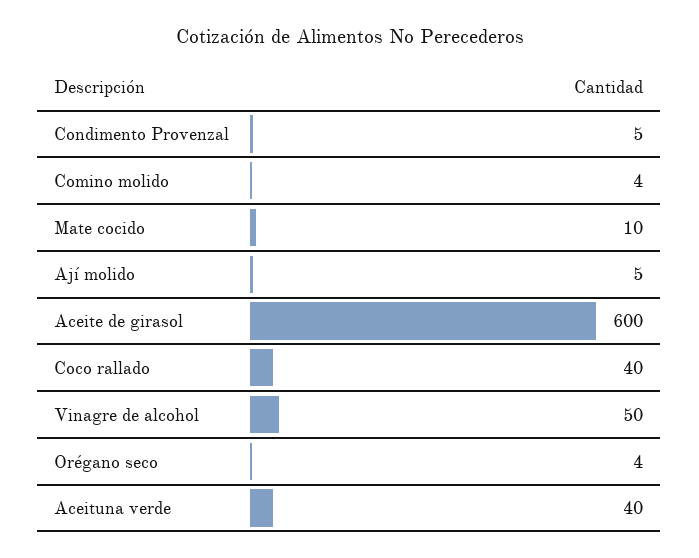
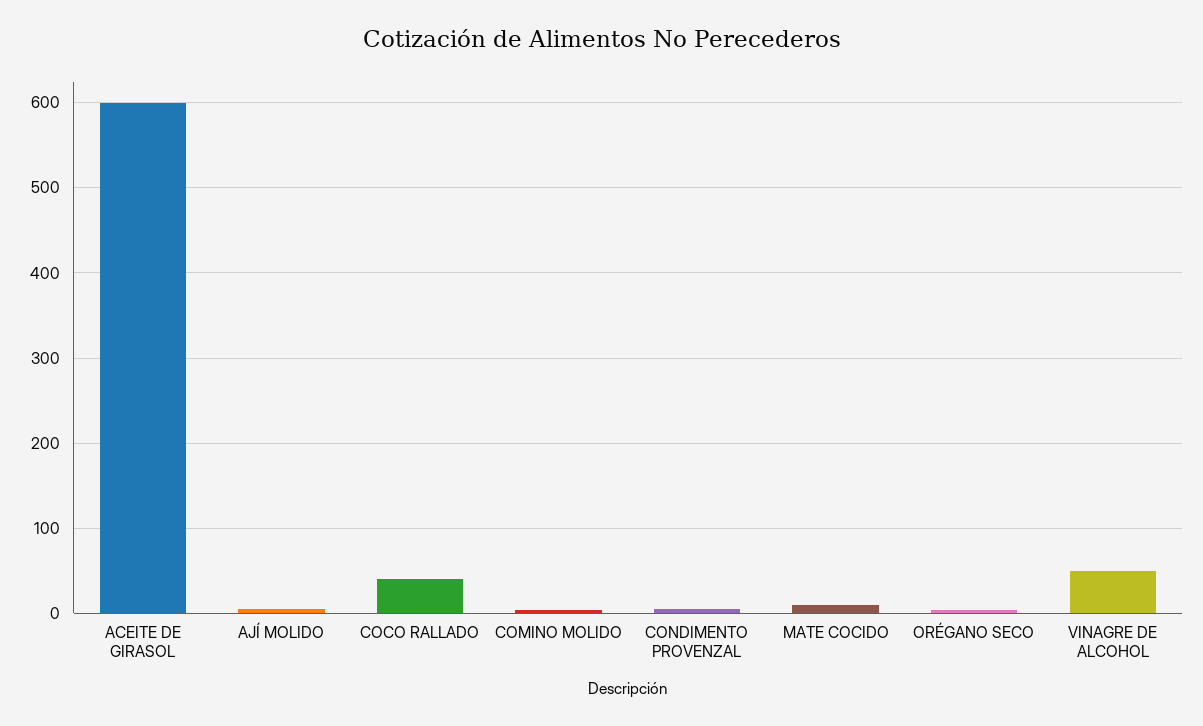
Aceituna verde: 40 -> none

